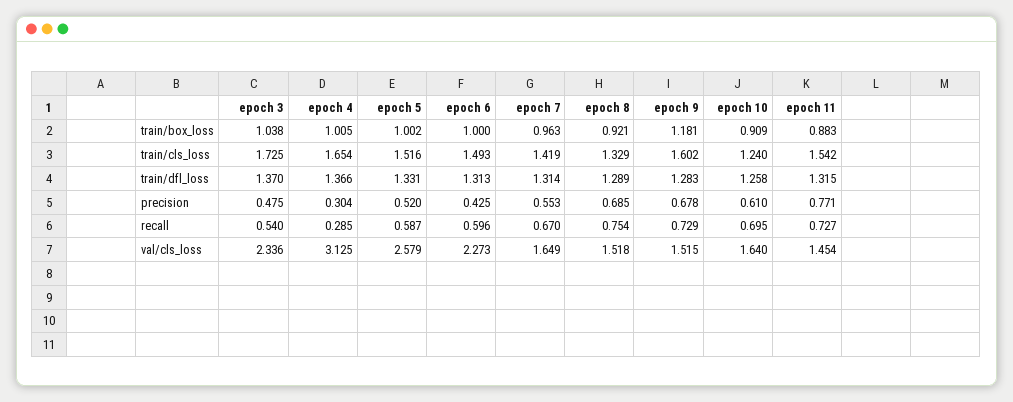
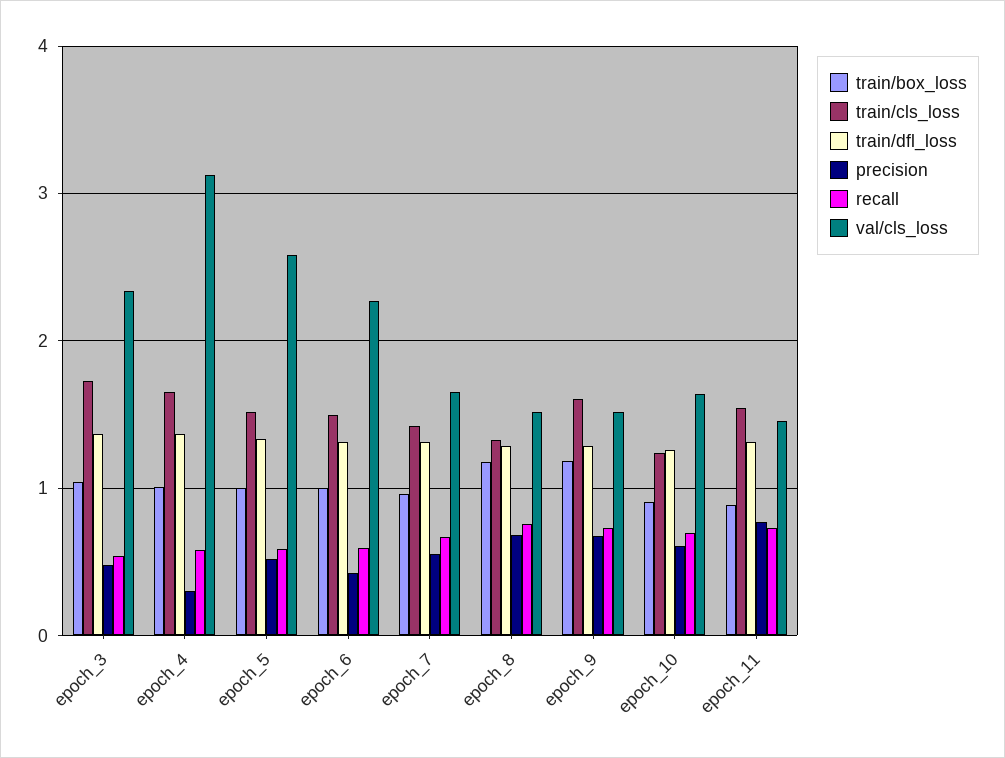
train/box_loss, epoch 8: 0.921 -> 1.2
recall, epoch 4: 0.285 -> 0.6

